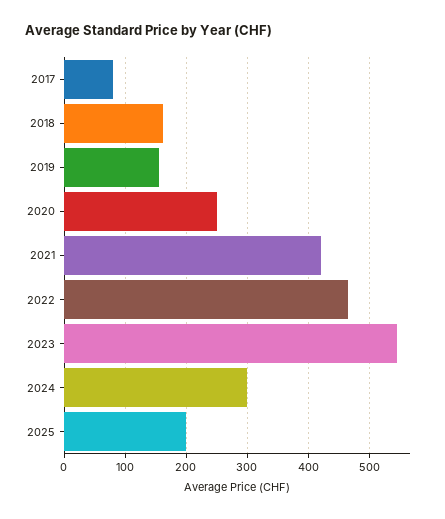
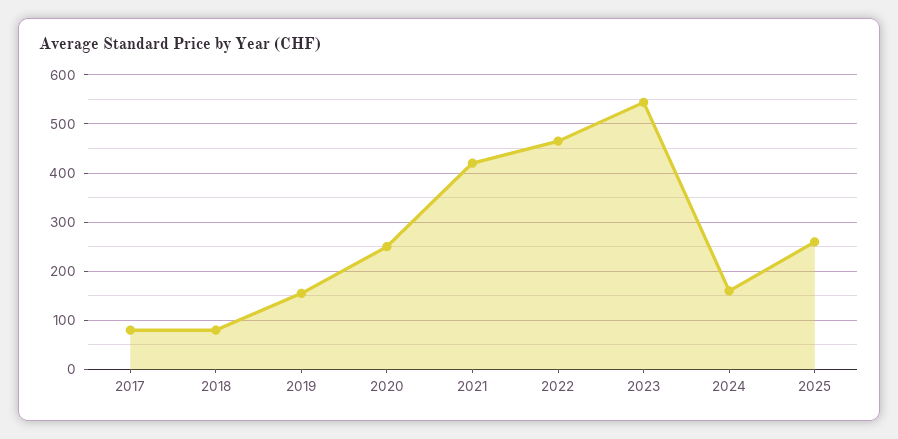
2018: 160 -> 80
2024: 300 -> 160
2025: 200 -> 260

